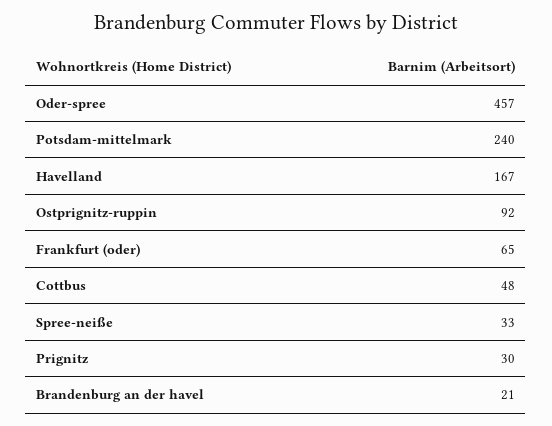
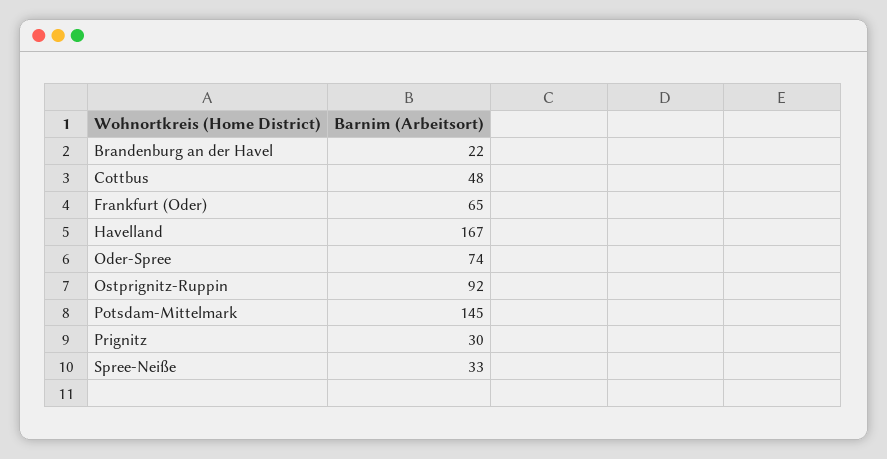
Oder-spree: 457 -> 74
Potsdam-mittelmark: 240 -> 145
Brandenburg an der havel: 21 -> 22

